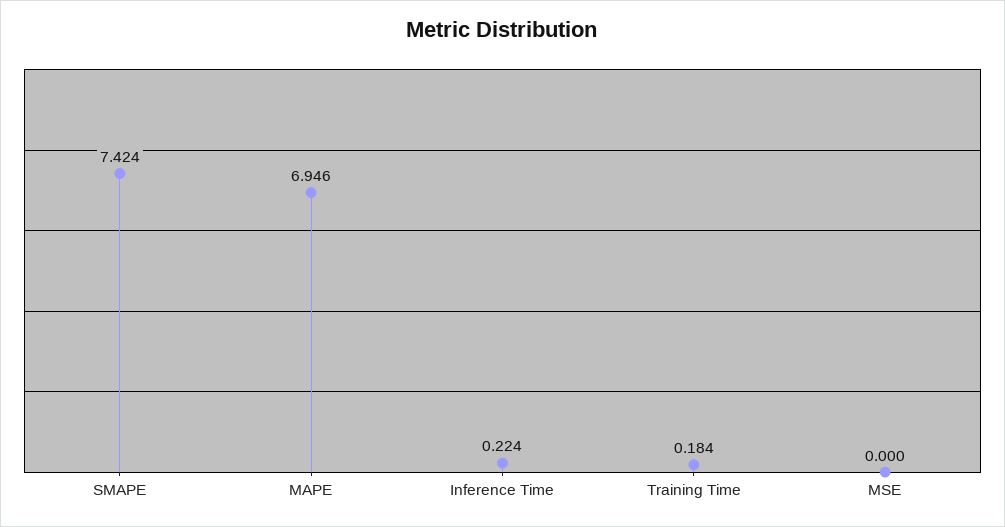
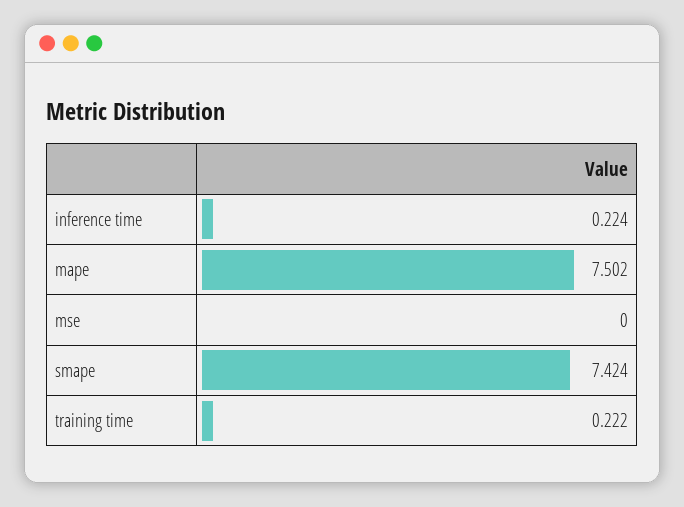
MAPE: 6.946 -> 7.502
Training Time: 0.184 -> 0.222

